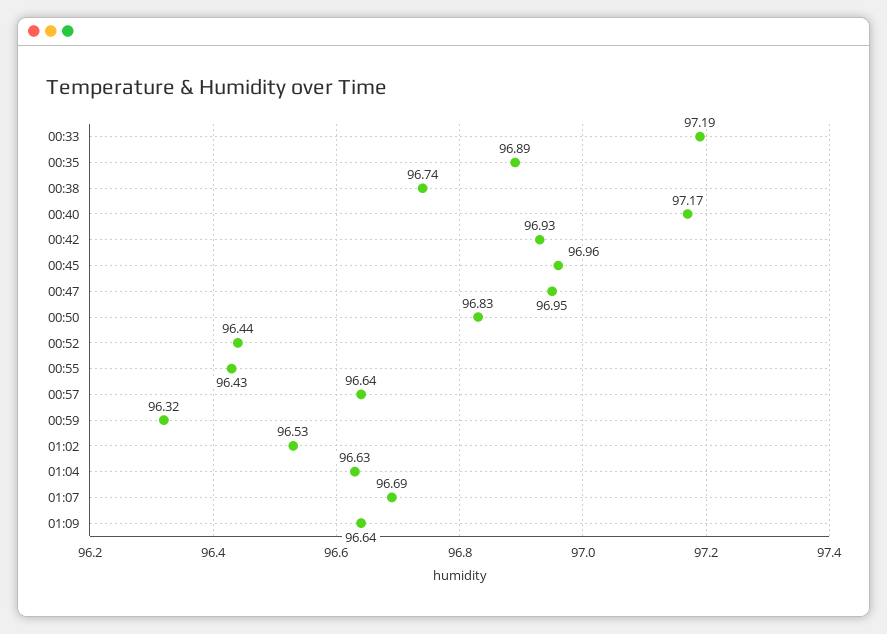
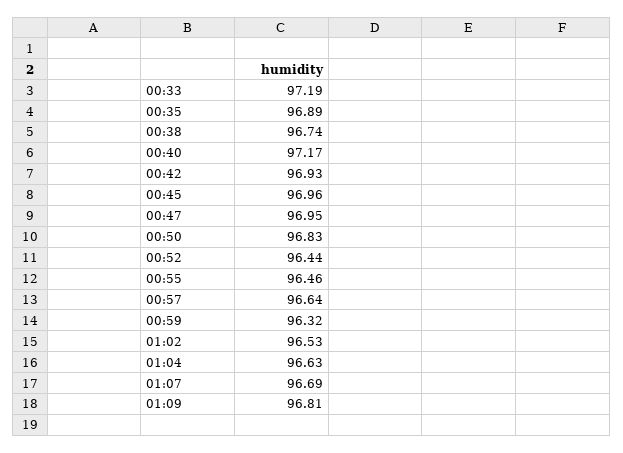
00:55: 96.43 -> 96.46
01:09: 96.64 -> 96.81

